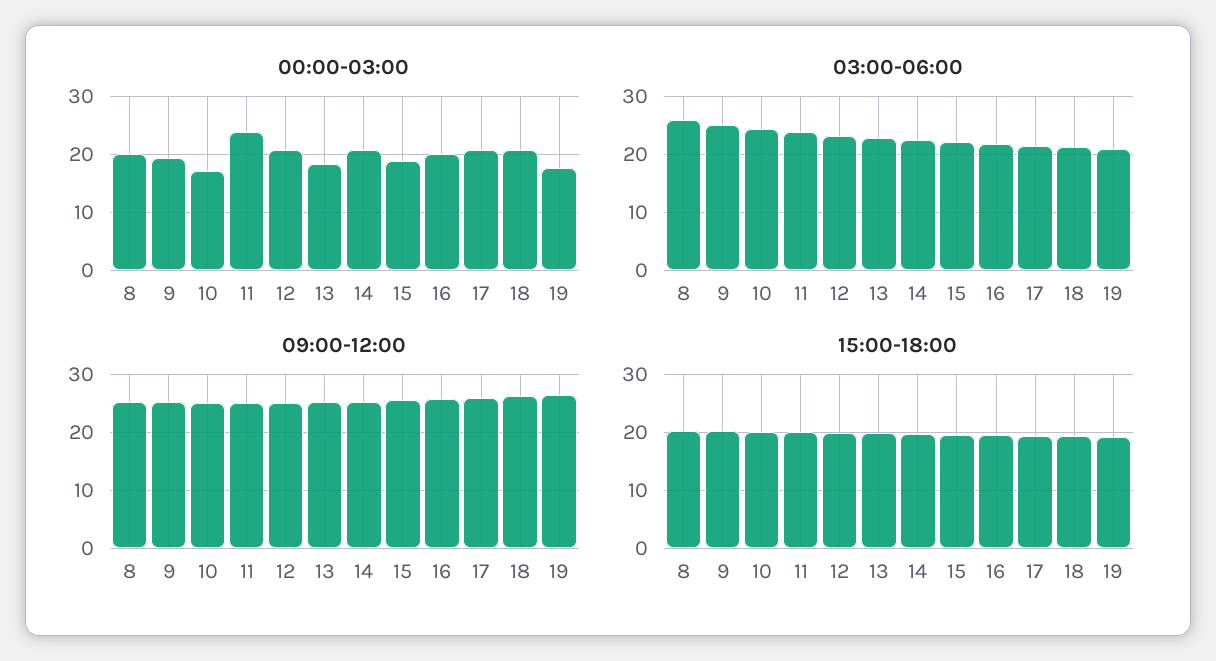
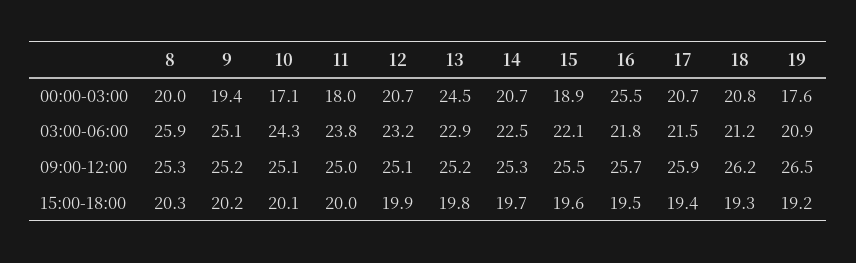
00:00-03:00, 11: 24 -> 18
00:00-03:00, 13: 18 -> 24.5
00:00-03:00, 16: 20 -> 25.5

